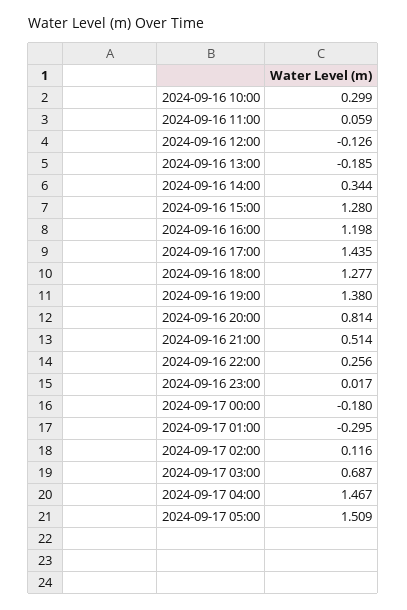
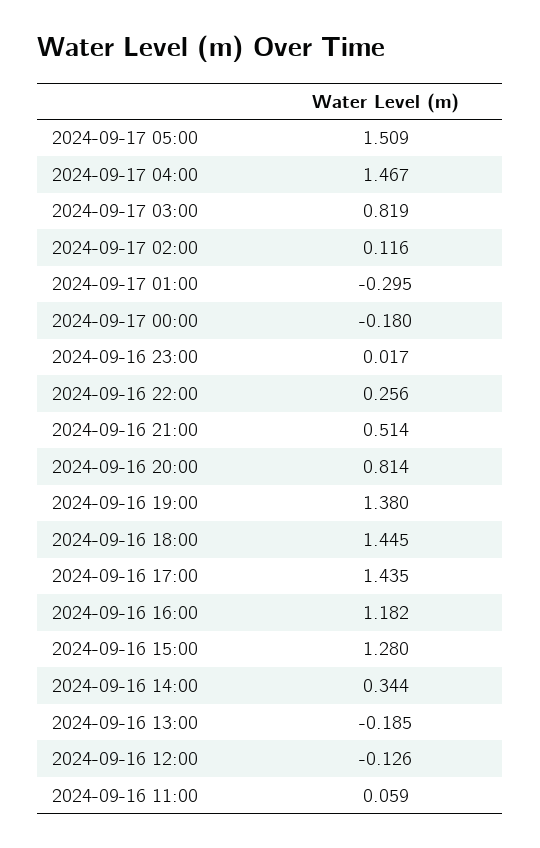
2024-09-16 10:00: 0.299 -> none
2024-09-16 16:00: 1.198 -> 1.182
2024-09-16 18:00: 1.277 -> 1.445
2024-09-17 03:00: 0.687 -> 0.819

